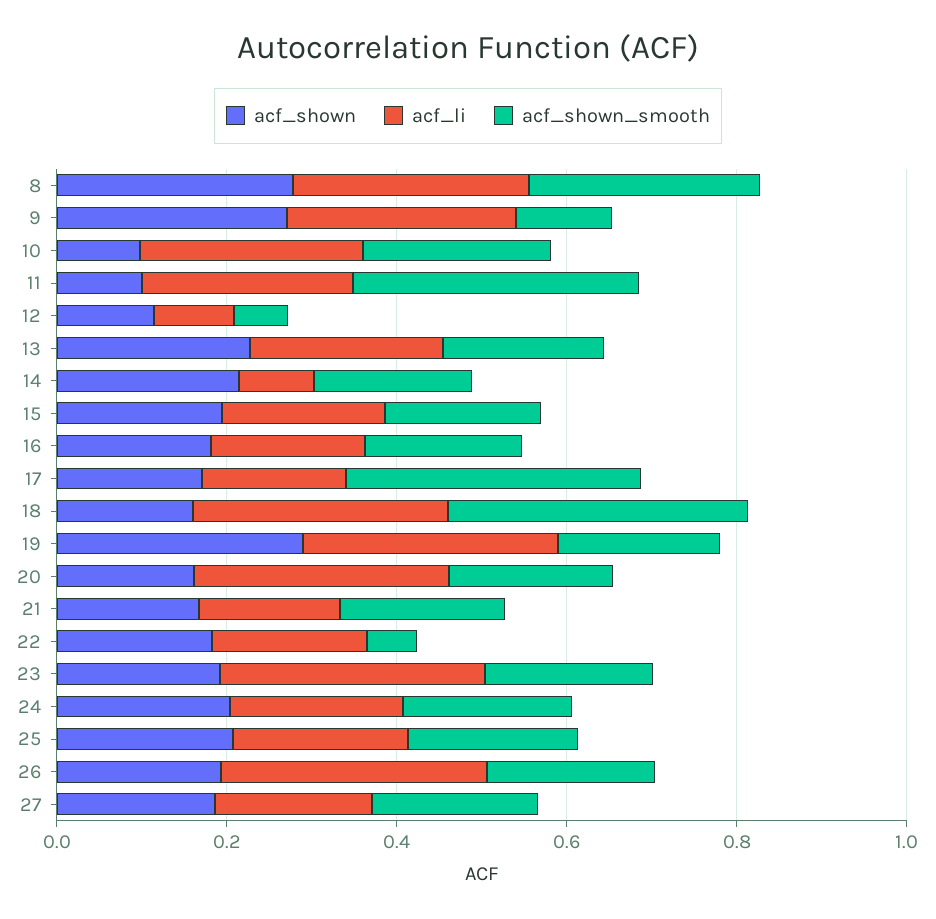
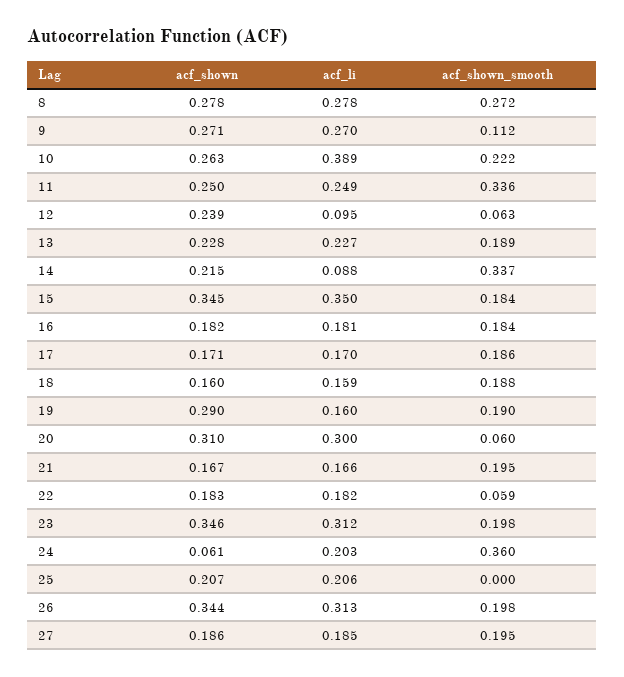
acf_shown, 10: 0.1 -> 0.263
acf_li, 10: 0.25 -> 0.389
acf_shown, 11: 0.1 -> 0.25
acf_shown, 12: 0.1 -> 0.239
acf_shown_smooth, 14: 0.2 -> 0.337
acf_shown, 15: 0.2 -> 0.345
acf_li, 15: 0.2 -> 0.35
acf_shown_smooth, 17: 0.35 -> 0.186
acf_li, 18: 0.3 -> 0.159
acf_shown_smooth, 18: 0.35 -> 0.188
acf_li, 19: 0.3 -> 0.16
acf_shown, 20: 0.15 -> 0.31
acf_shown_smooth, 20: 0.2 -> 0.06
acf_shown, 23: 0.2 -> 0.346
acf_shown, 24: 0.2 -> 0.061
acf_shown_smooth, 24: 0.2 -> 0.36
acf_shown_smooth, 25: 0.2 -> 0
acf_shown, 26: 0.2 -> 0.344

